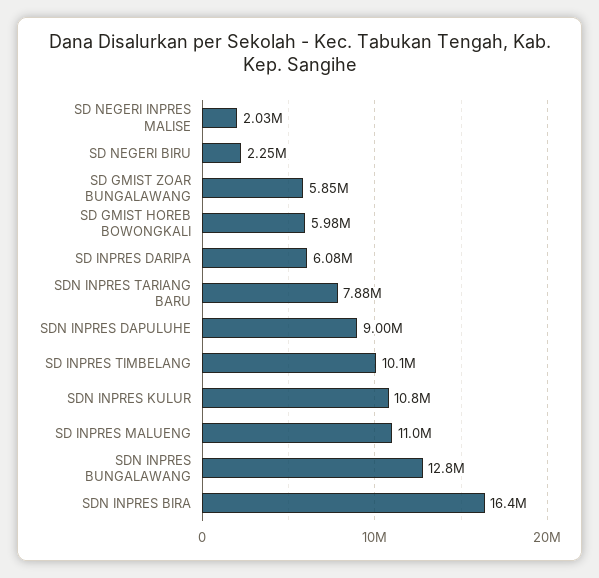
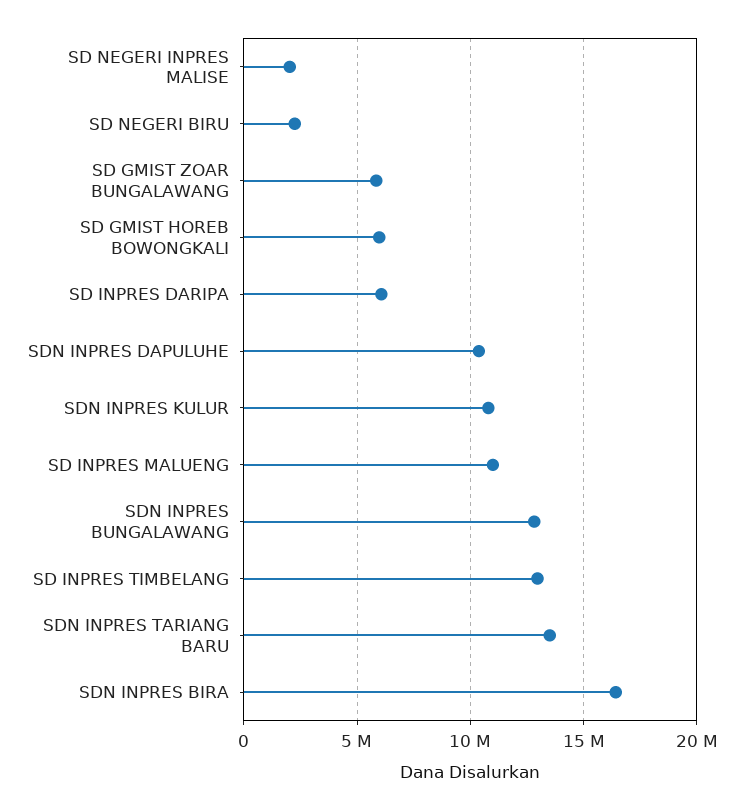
SDN INPRES TARIANG BARU: 7880000 -> 13500000
SDN INPRES DAPULUHE: 9000000 -> 10500000
SD INPRES TIMBELANG: 10100000 -> 13000000

